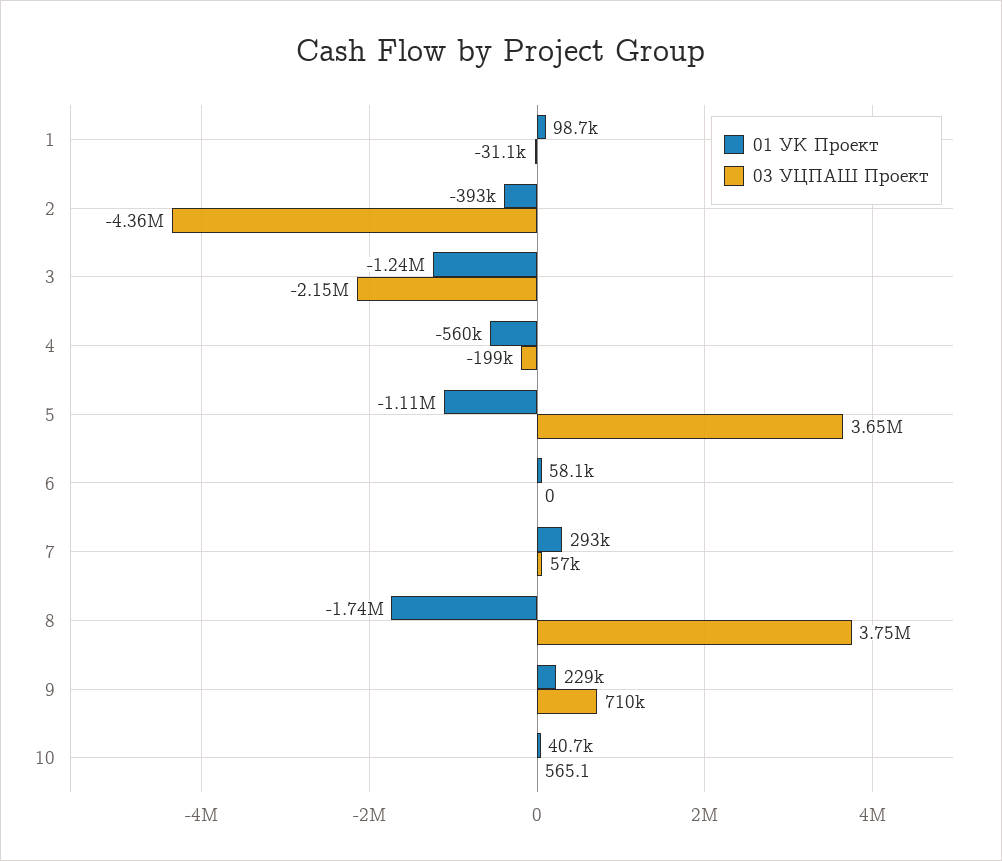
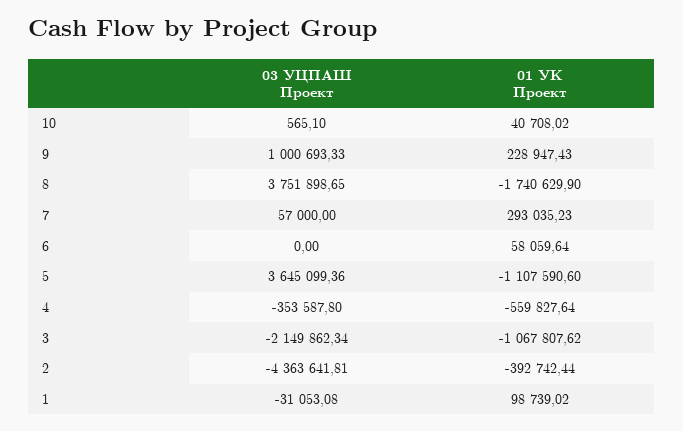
01 УК Проект, 3: -1240000 -> -1067807.62
03 УЦПАШ Проект, 4: -199000 -> -353587.8
03 УЦПАШ Проект, 9: 710000 -> 1000693.33

